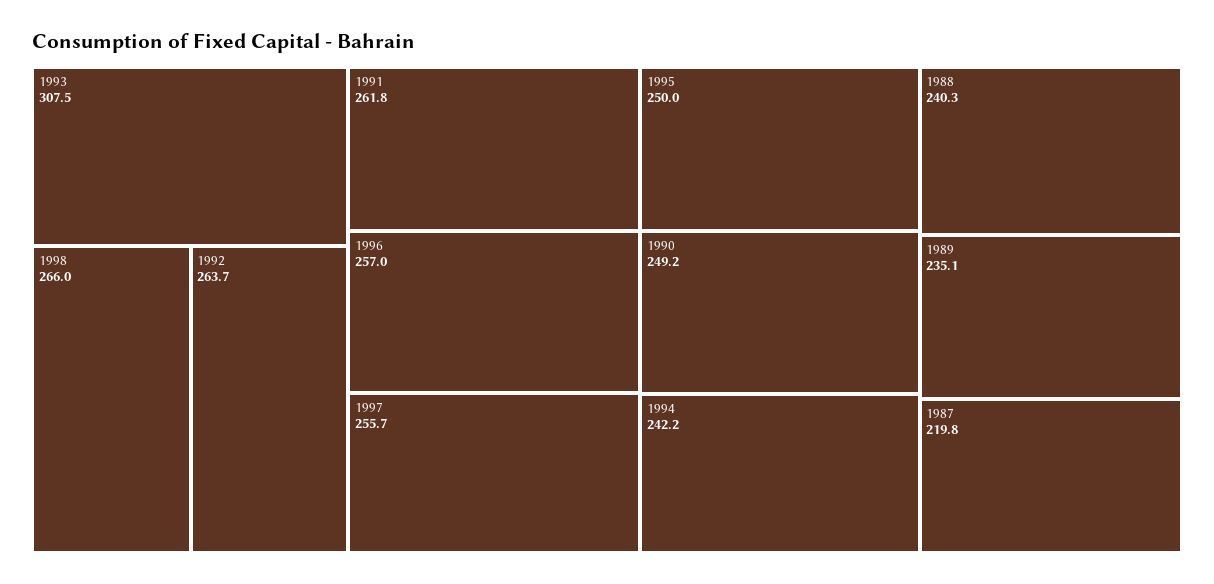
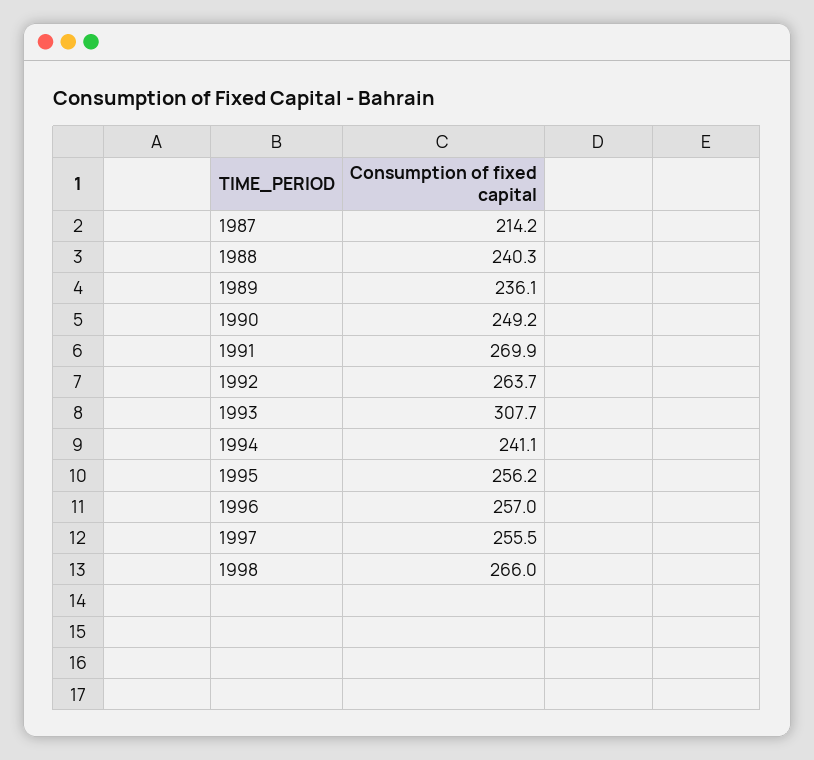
1993: 307.5 -> 307.7
1991: 261.8 -> 269.9
1997: 255.7 -> 255.5
1995: 250 -> 256.2
1994: 242.2 -> 241.1
1989: 235.1 -> 236.1
1987: 219.8 -> 214.2

